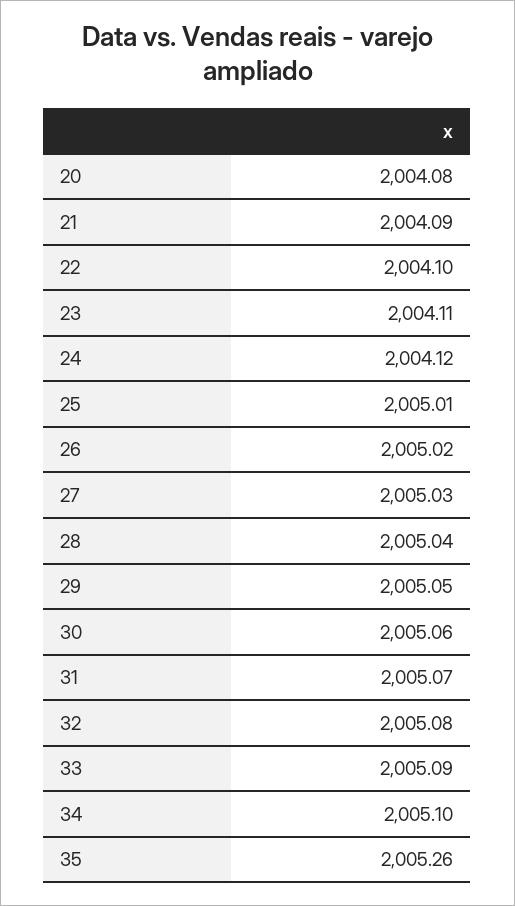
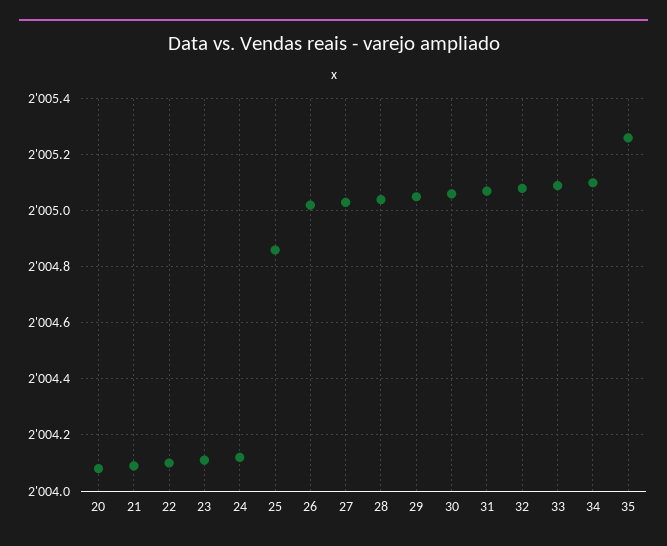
25: 2005.01 -> 2004.85

